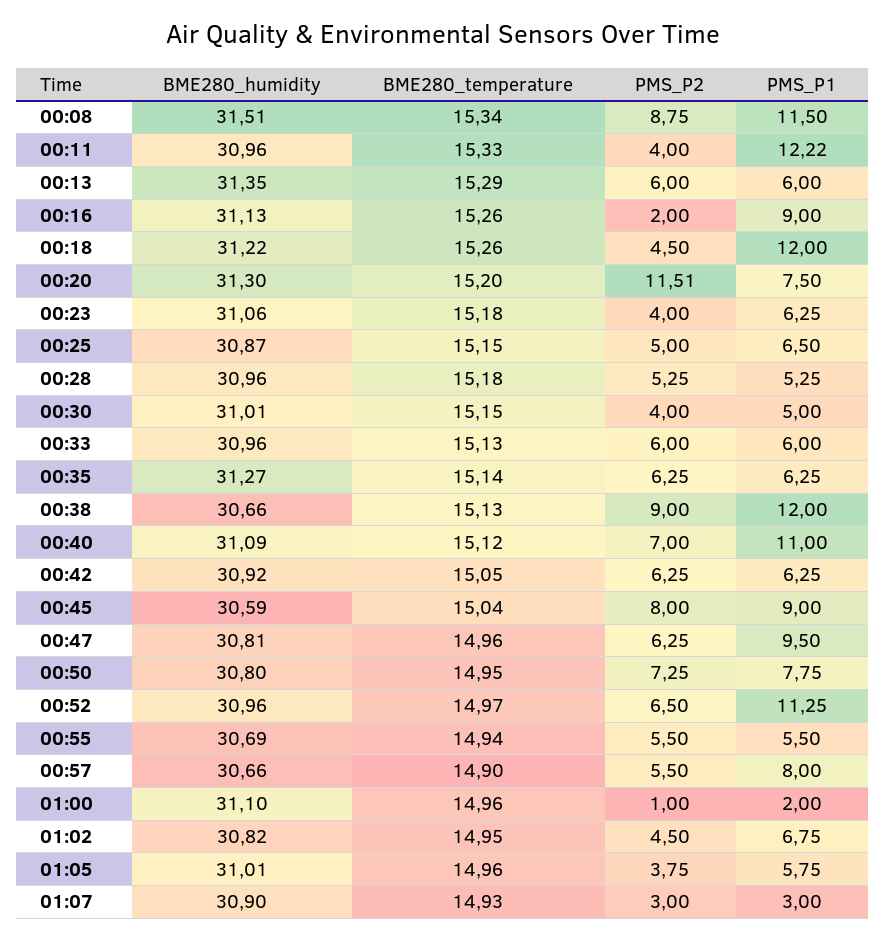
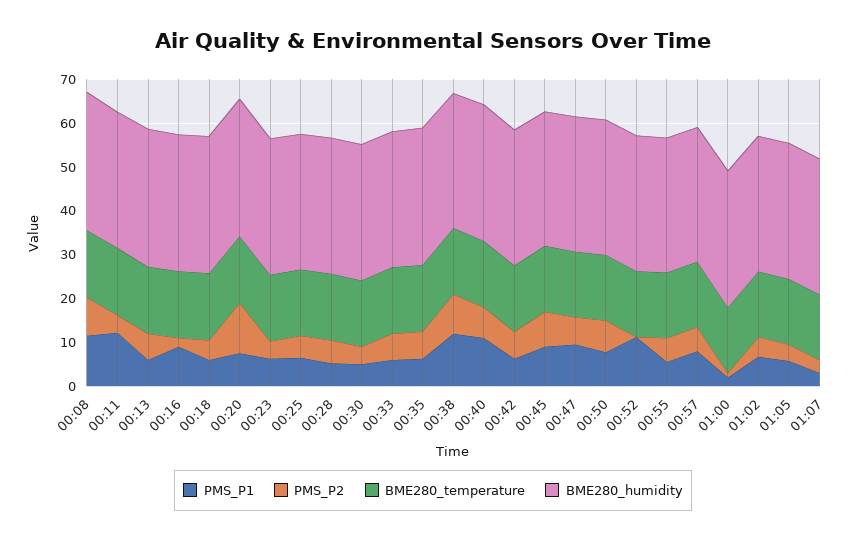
PMS_P1, 00:18: 12 -> 6
PMS_P2, 00:52: 6.5 -> 0

